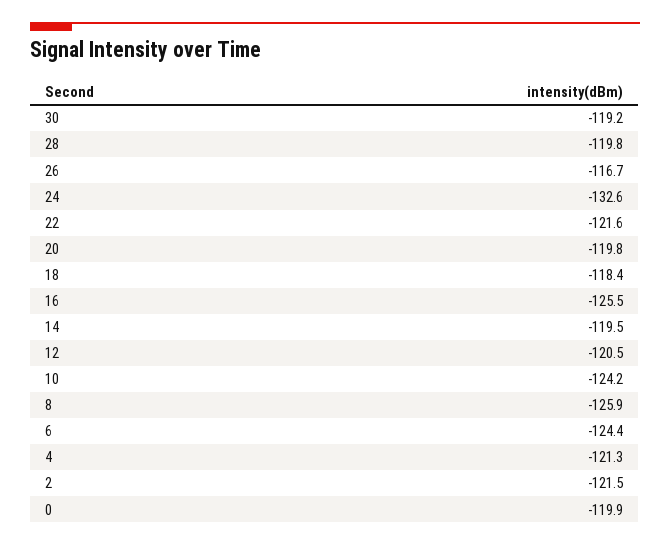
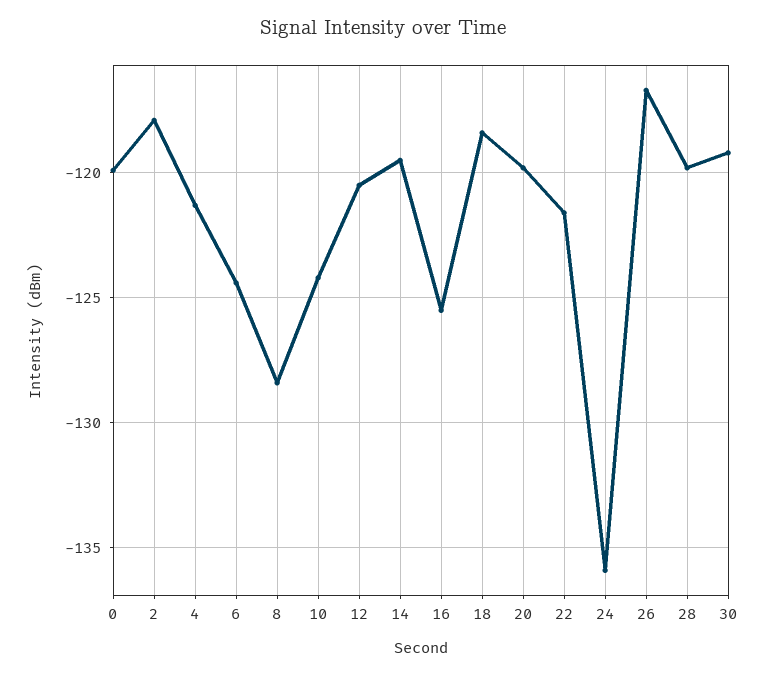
24: -132.6 -> -136
8: -125.9 -> -128.5
2: -121.5 -> -118

